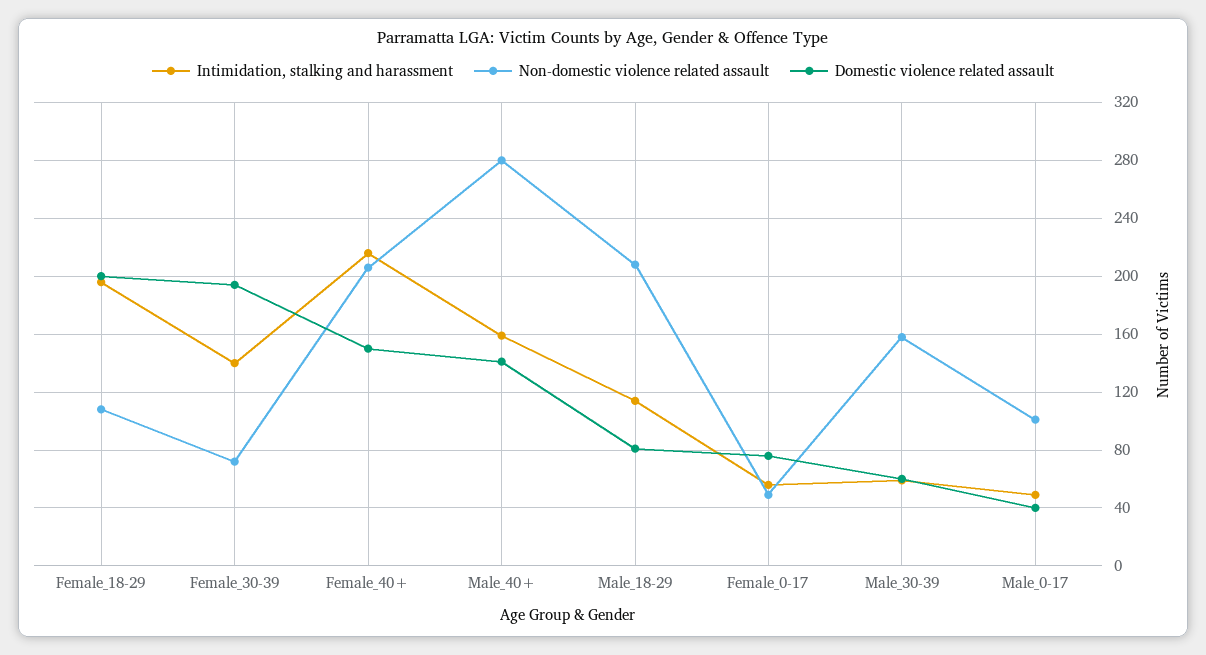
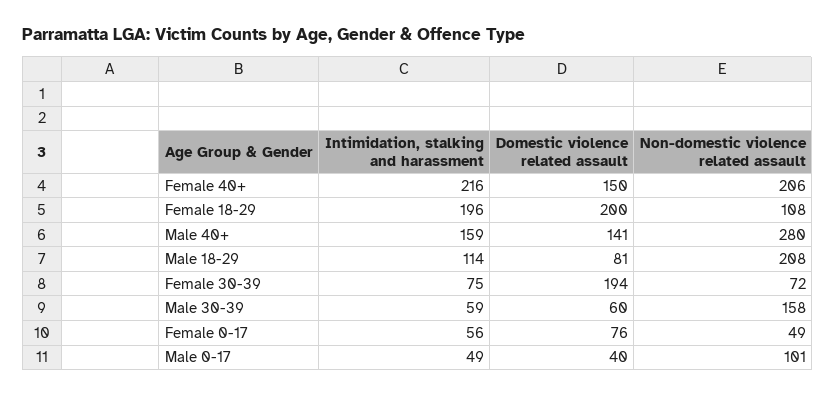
Intimidation, stalking and harassment, Female_30-39: 140 -> 75

